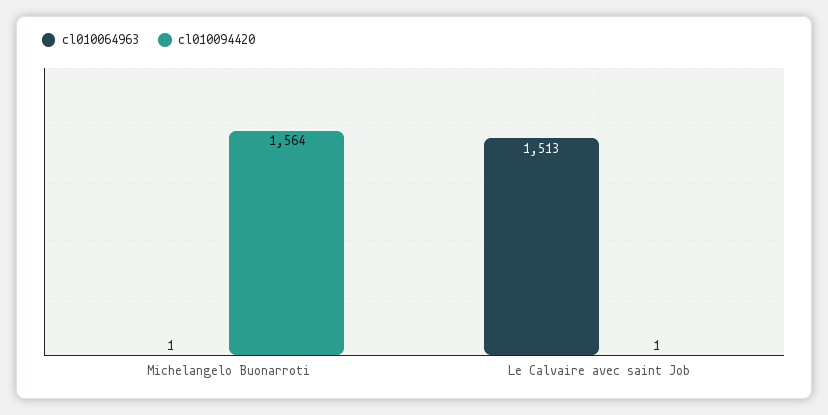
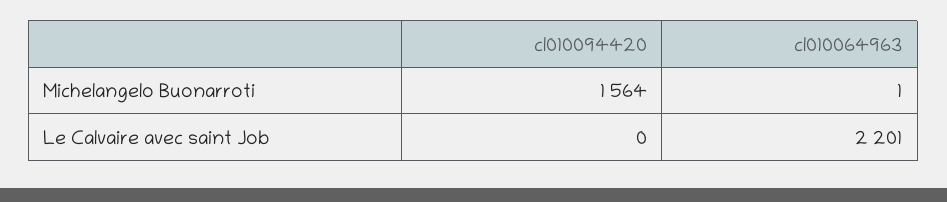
cl010064963, Le Calvaire avec saint Job: 1513 -> 2201
cl010094420, Le Calvaire avec saint Job: 1 -> 0

